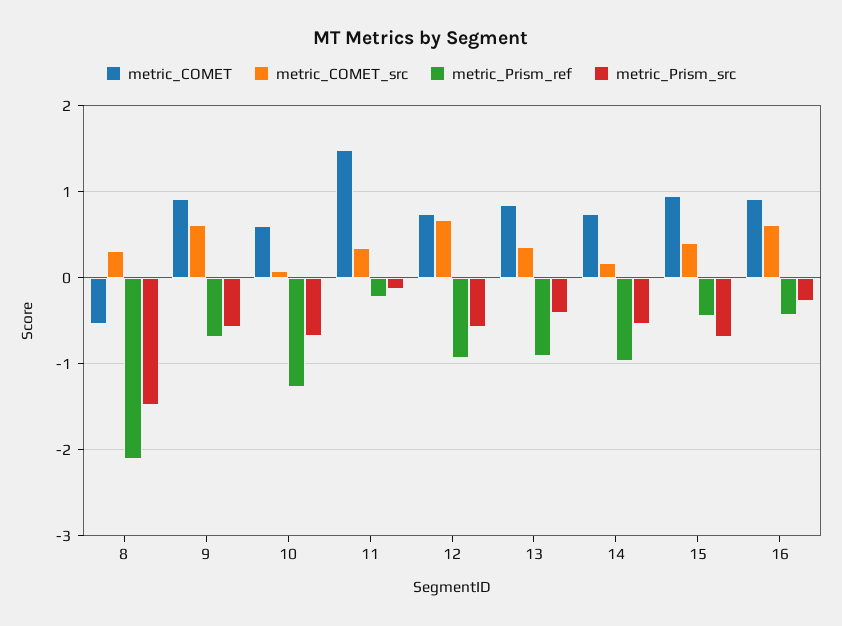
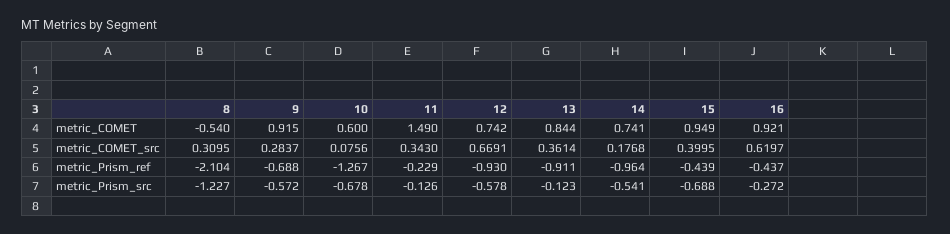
metric_Prism_src, 8: -1.5 -> -1.227
metric_COMET_src, 9: 0.6 -> 0.2837
metric_Prism_src, 13: -0.4 -> -0.123

